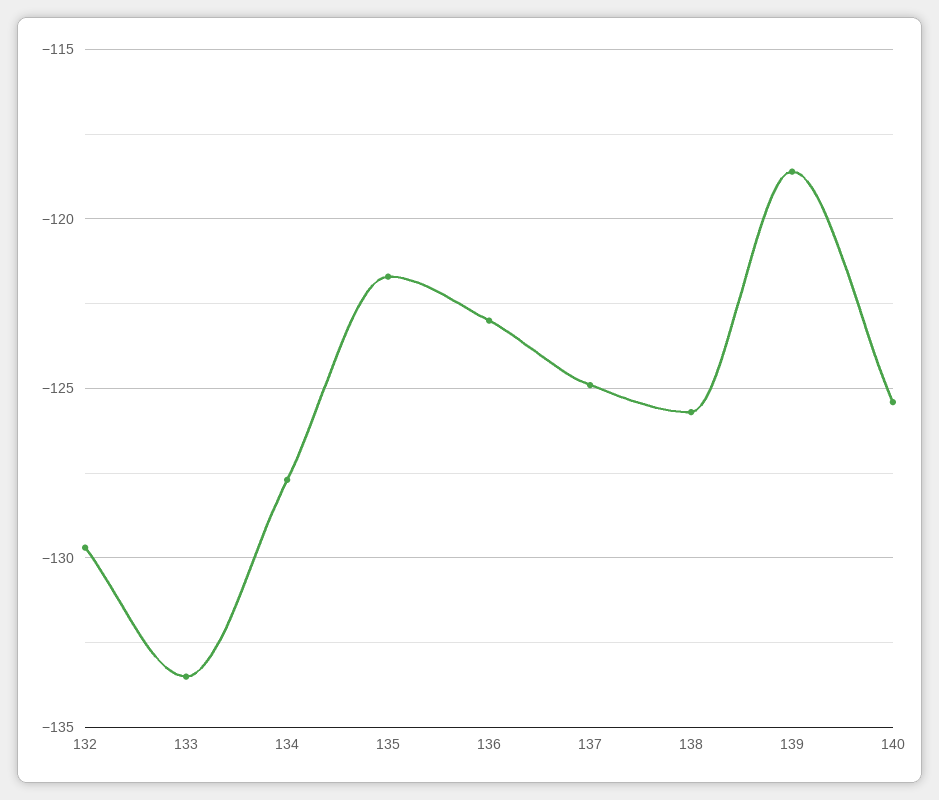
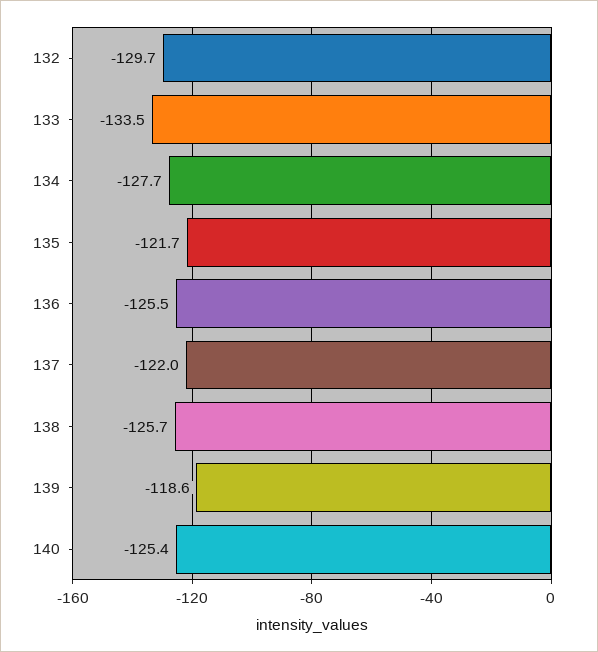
136: -123 -> -125.5
137: -125 -> -122

